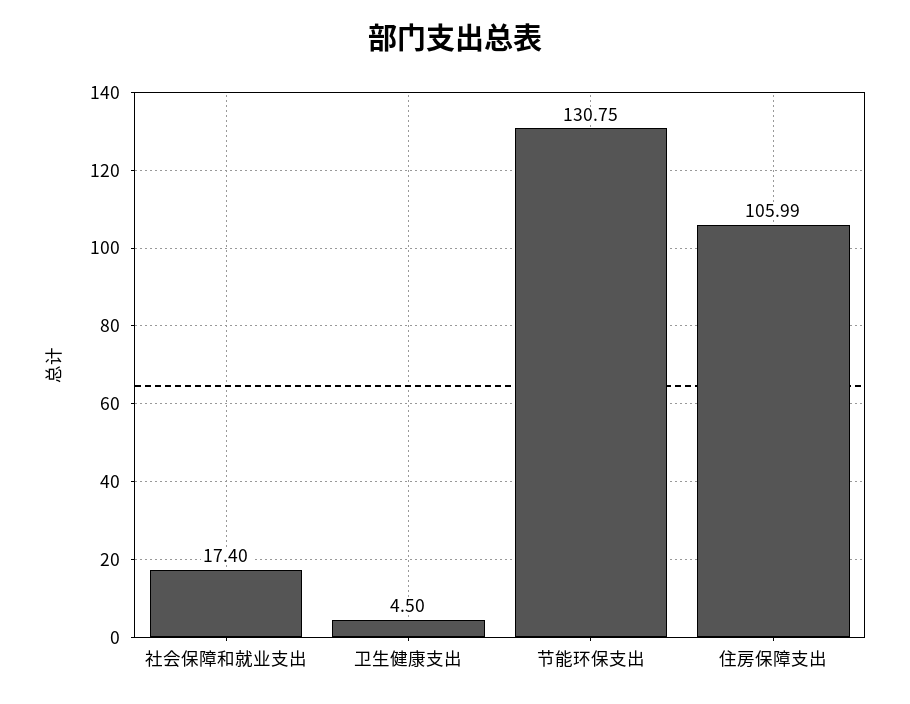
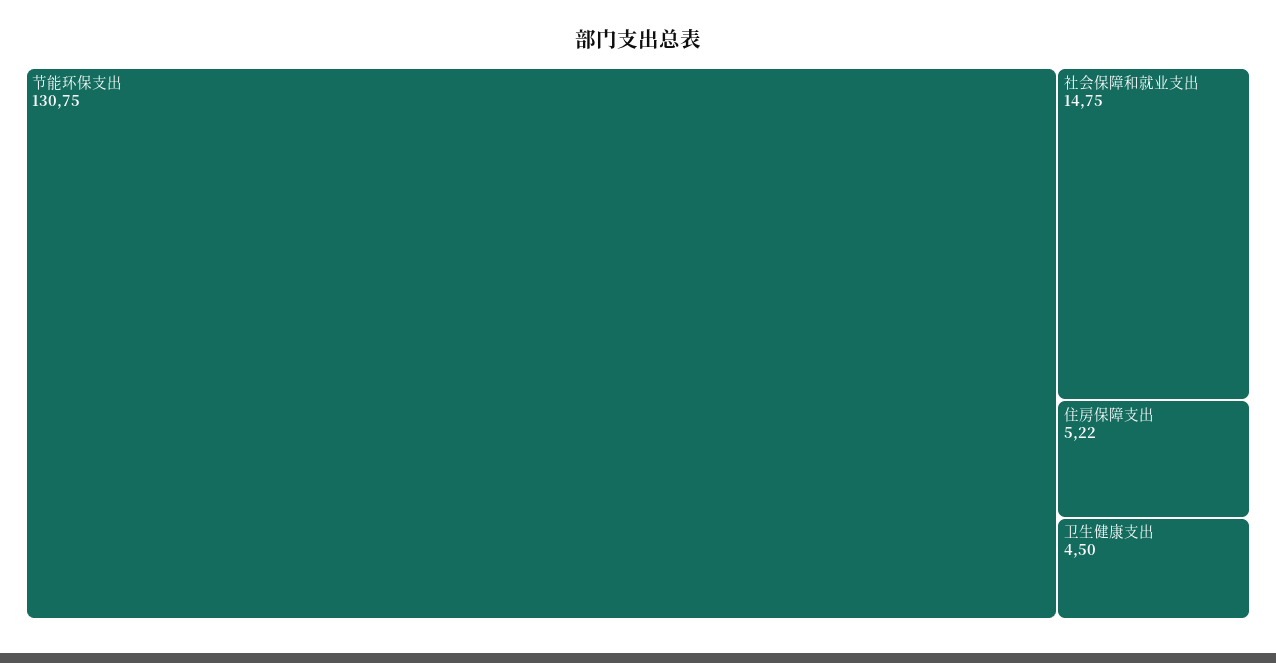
社会保障和就业支出: 17.4 -> 14.75
住房保障支出: 105.99 -> 5.22

